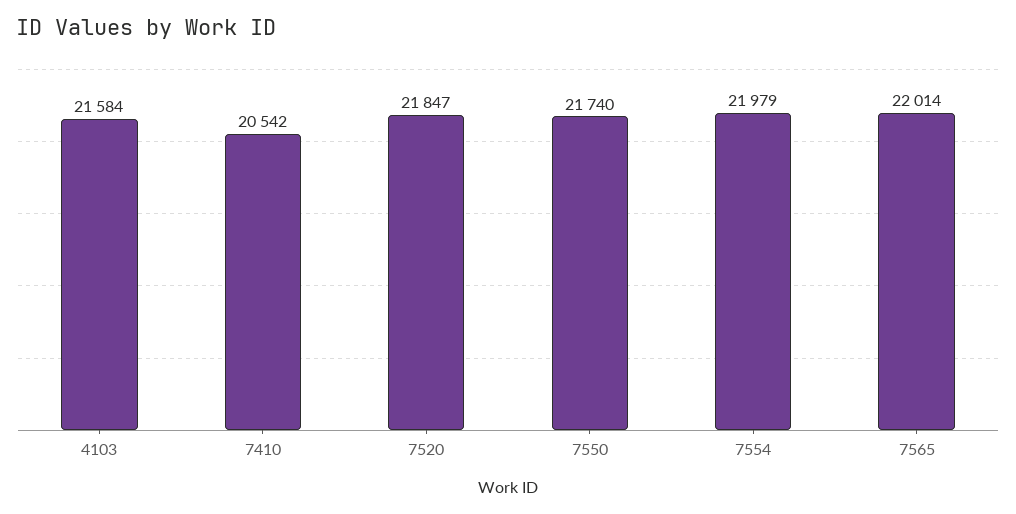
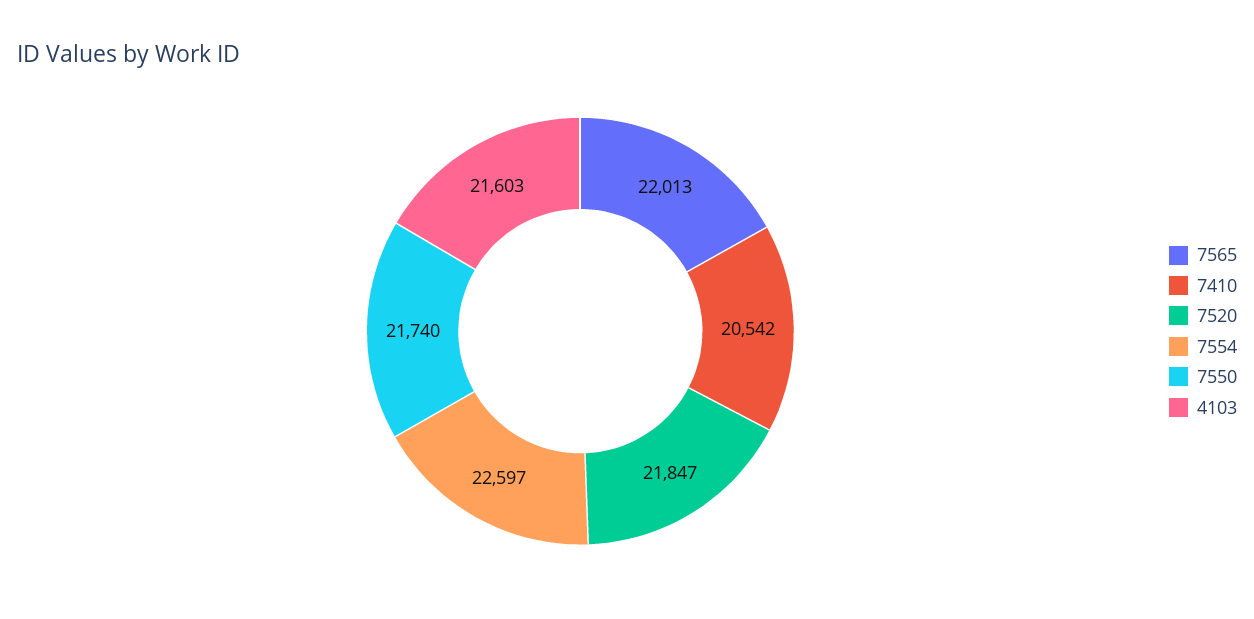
4103: 21584 -> 21603
7554: 21979 -> 22597
7565: 22014 -> 22013

